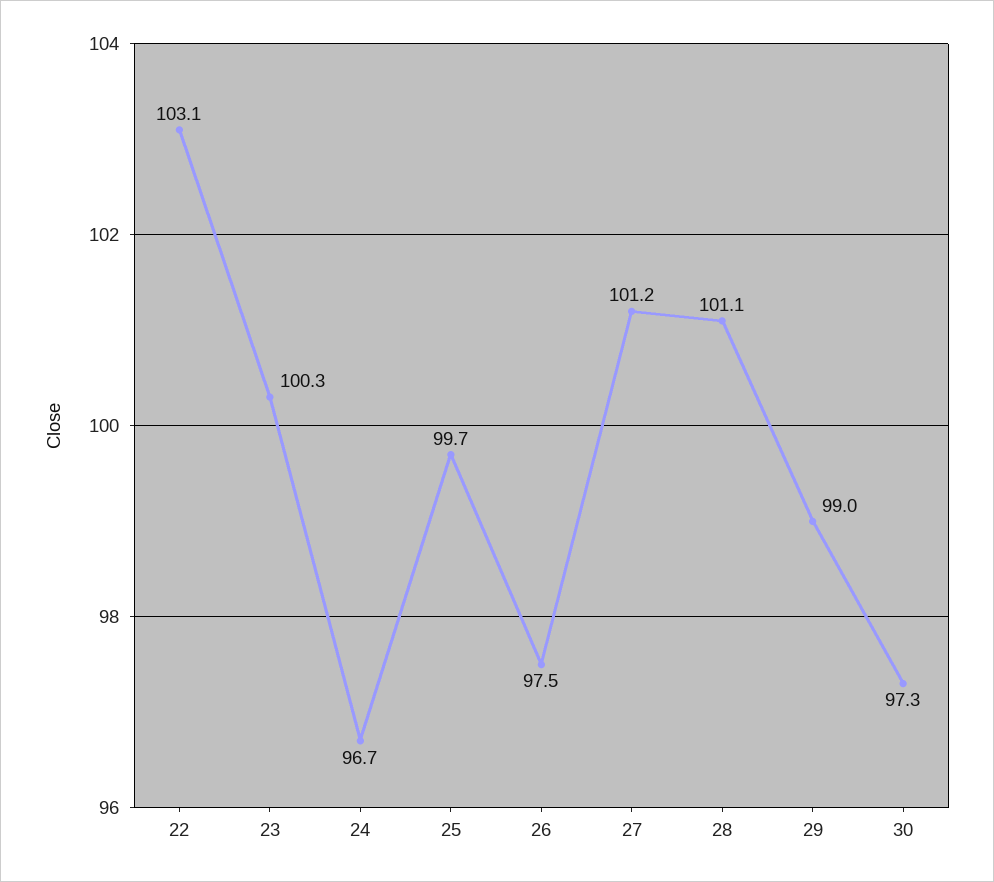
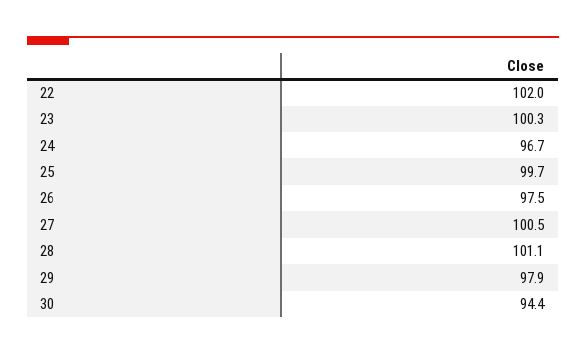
22: 103.1 -> 102
27: 101.2 -> 100.5
29: 99 -> 97.9
30: 97.3 -> 94.4

